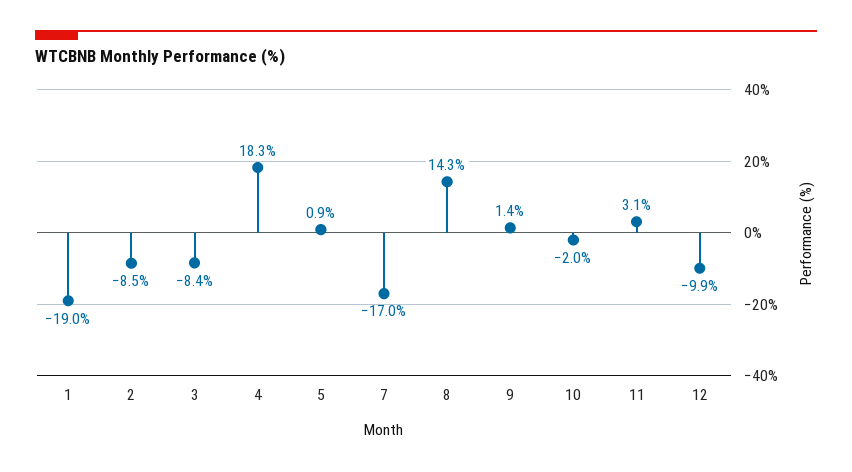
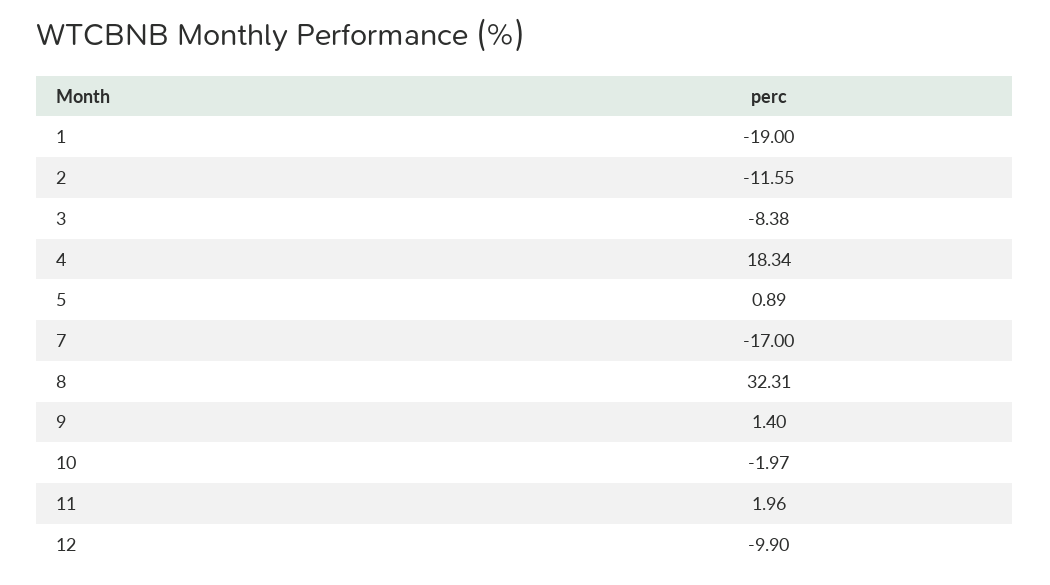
2: -8.5 -> -11.55
8: 14.3 -> 32.31
11: 3.1 -> 1.96

